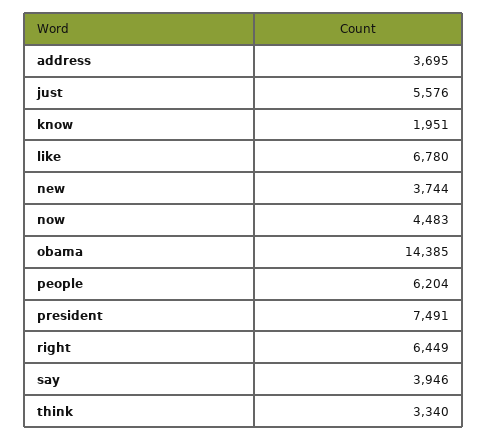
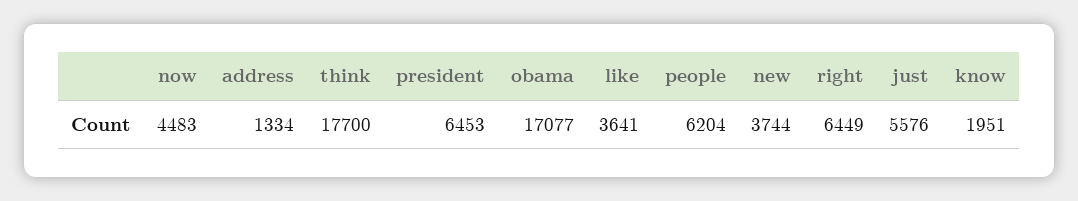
address: 3695 -> 1334
like: 6780 -> 3641
obama: 14385 -> 17077
president: 7491 -> 6453
say: 3946 -> none
think: 3340 -> 17700

